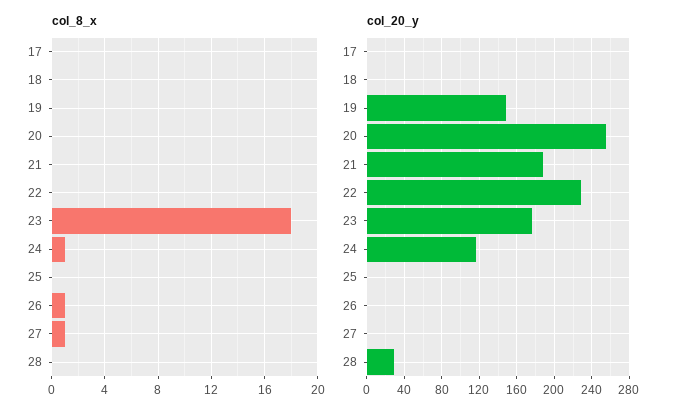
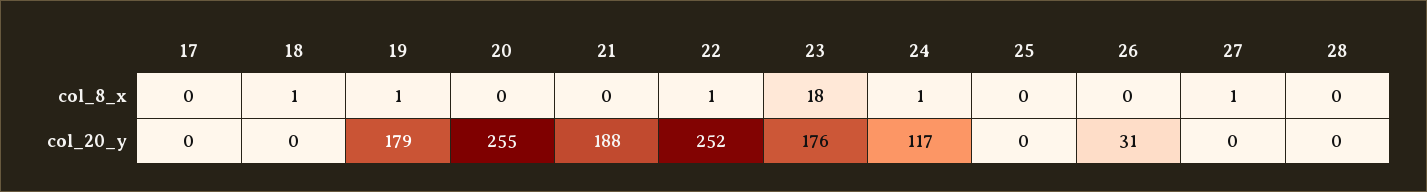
col_8_x, 18: 0 -> 1
col_8_x, 19: 0 -> 1
col_8_x, 22: 0 -> 1
col_8_x, 26: 1 -> 0
col_20_y, 19: 150 -> 179
col_20_y, 22: 230 -> 252
col_20_y, 26: 0 -> 31
col_20_y, 28: 30 -> 0

